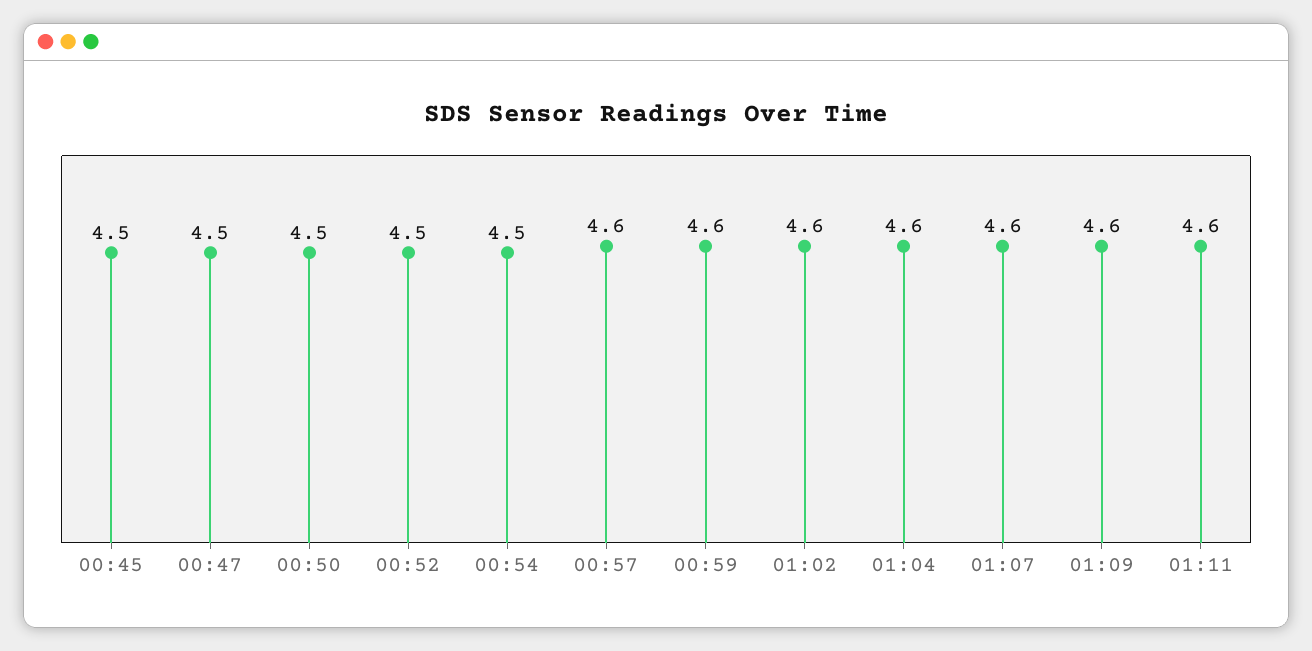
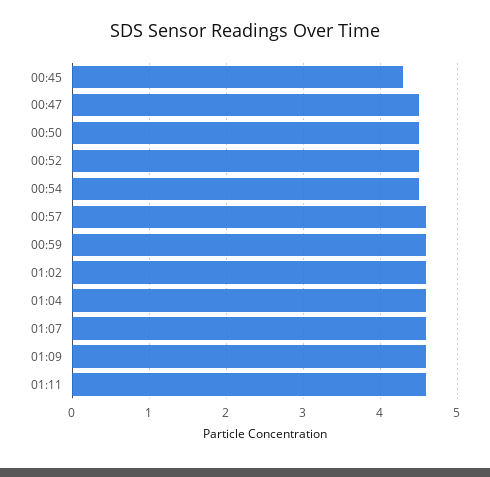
00:45: 4.5 -> 4.3

